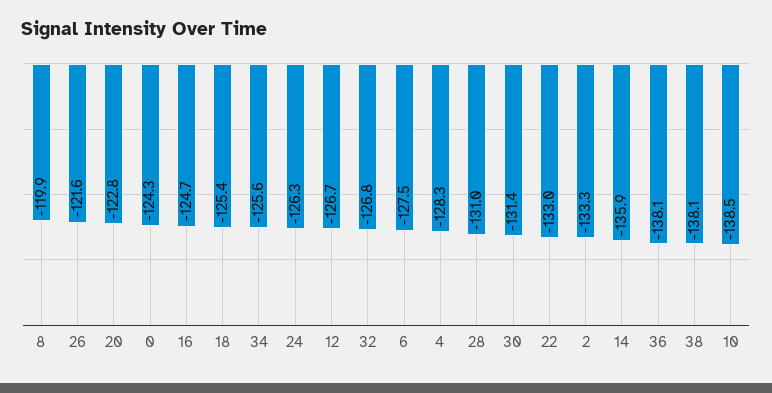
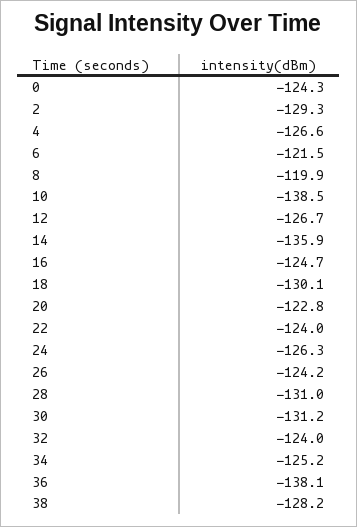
26: -121.6 -> -124.2
18: -125.4 -> -130.1
34: -125.6 -> -125.2
32: -126.8 -> -124
6: -127.5 -> -121.5
4: -128.3 -> -126.6
30: -131.4 -> -131.2
22: -133 -> -124
2: -133.3 -> -129.3
38: -138.1 -> -128.2

